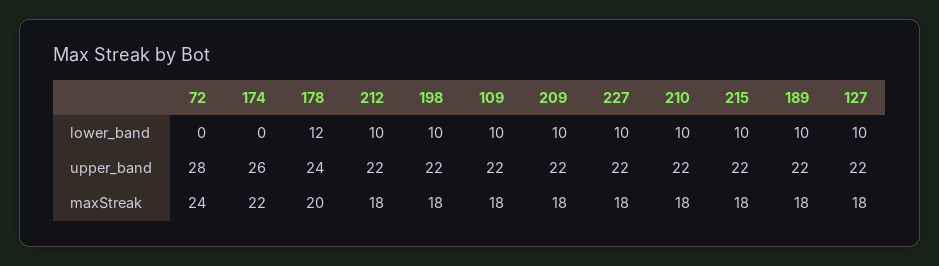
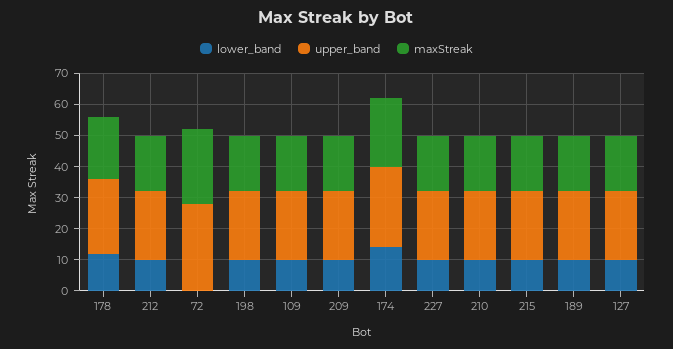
lower_band, 174: 0 -> 15

